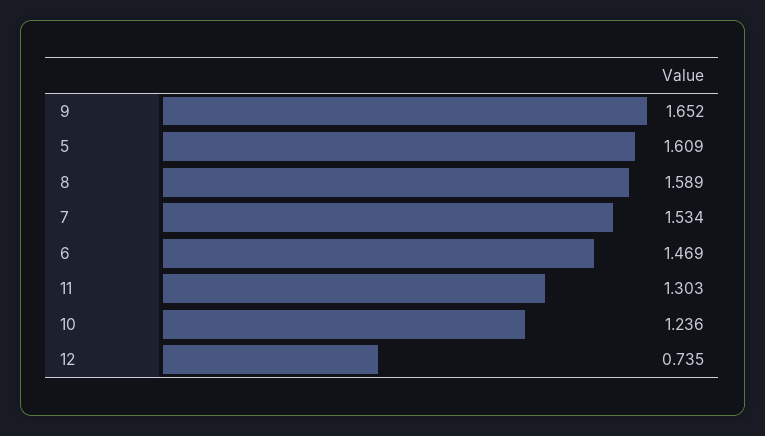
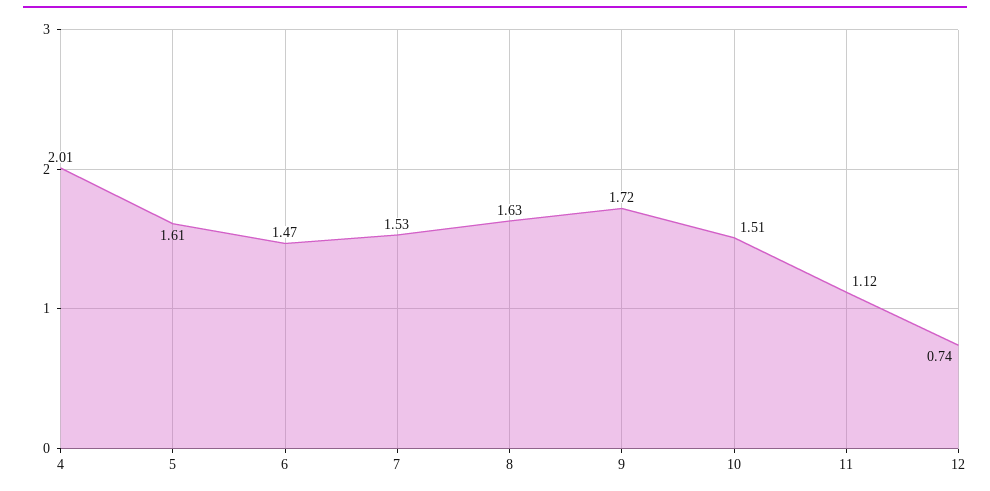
9: 1.652 -> 1.72
8: 1.589 -> 1.63
11: 1.303 -> 1.12
10: 1.236 -> 1.51
4: none -> 2.01

